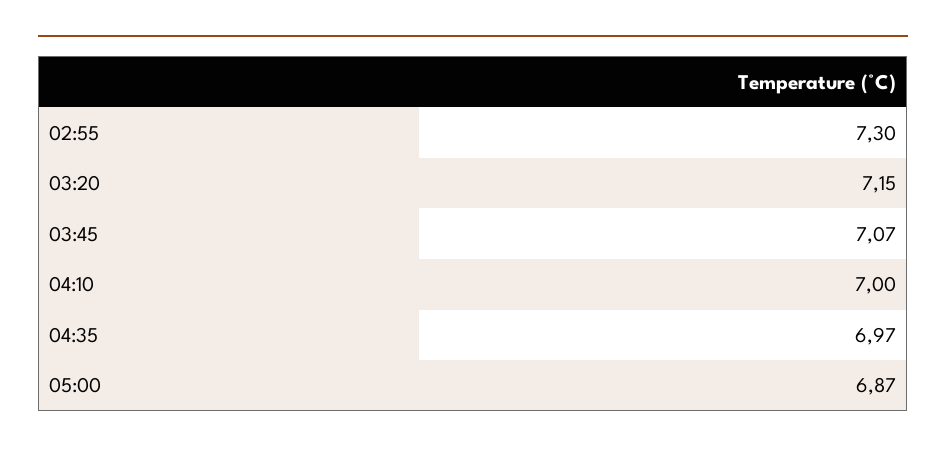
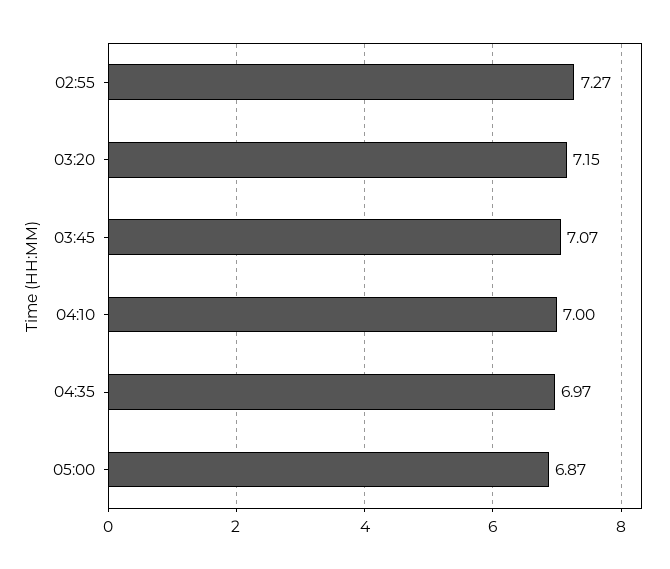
02:55: 7.3 -> 7.27

